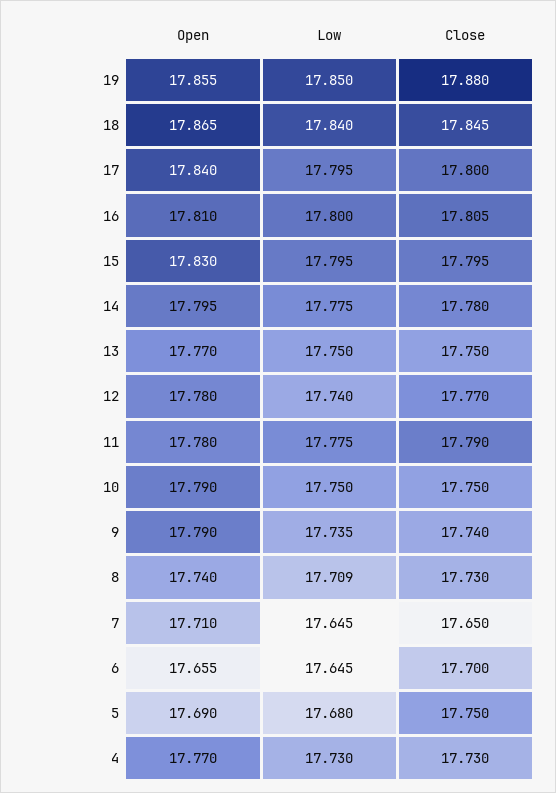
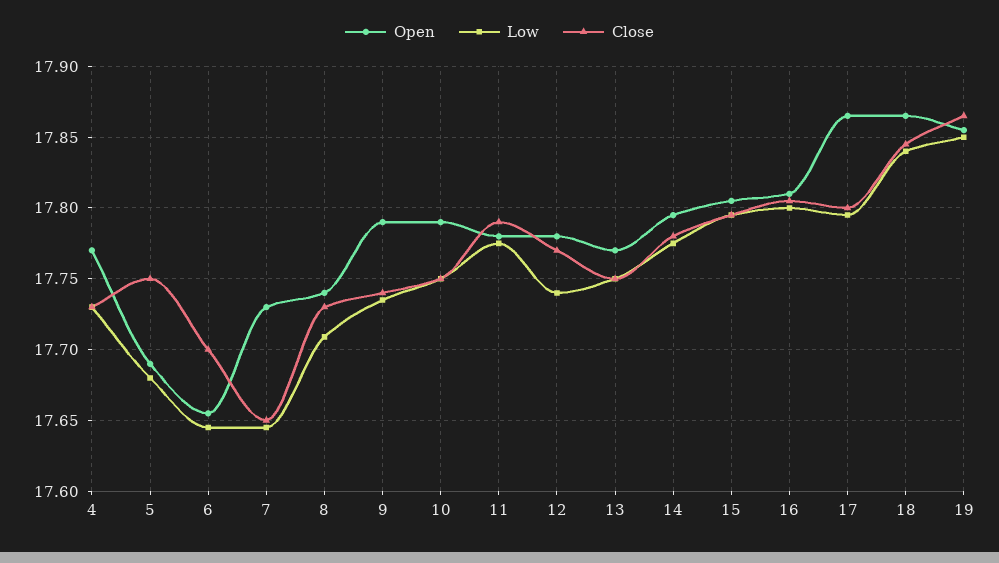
Close, 19: 17.88 -> 17.865
Open, 17: 17.84 -> 17.865
Open, 15: 17.83 -> 17.805
Open, 7: 17.71 -> 17.73

